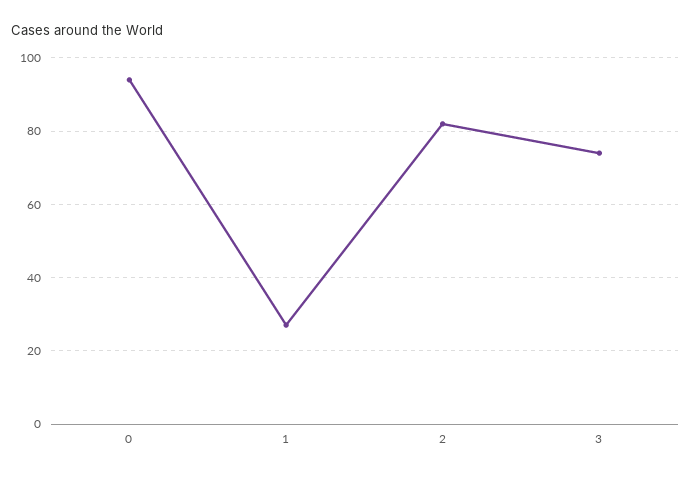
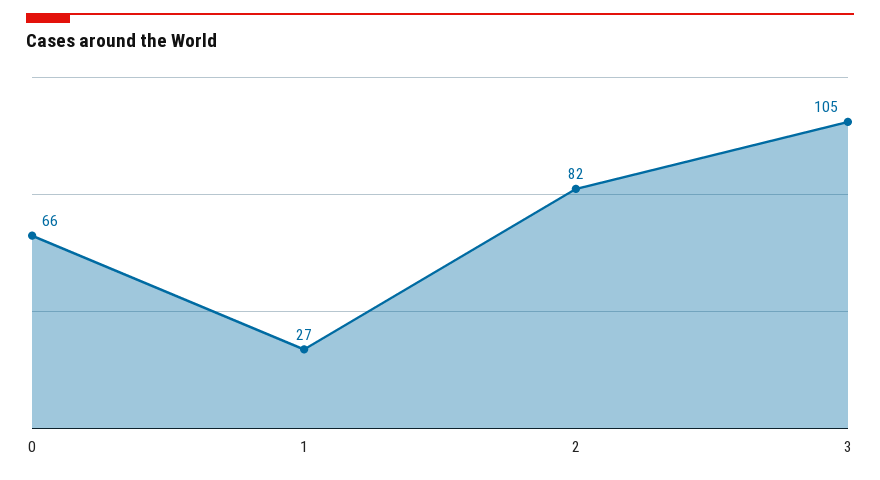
0: 95 -> 66
3: 75 -> 105

